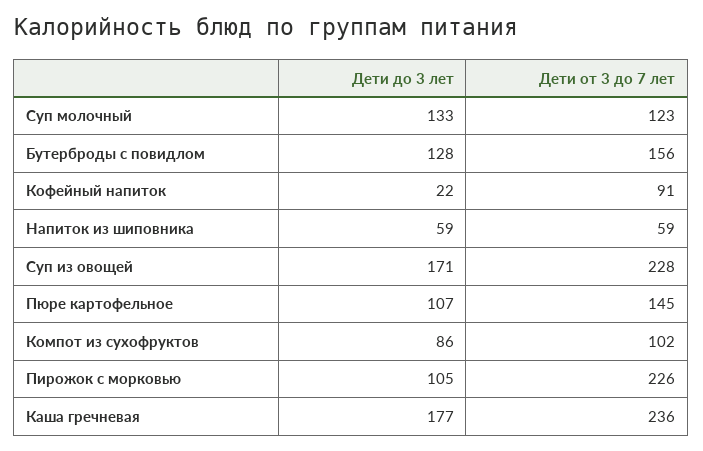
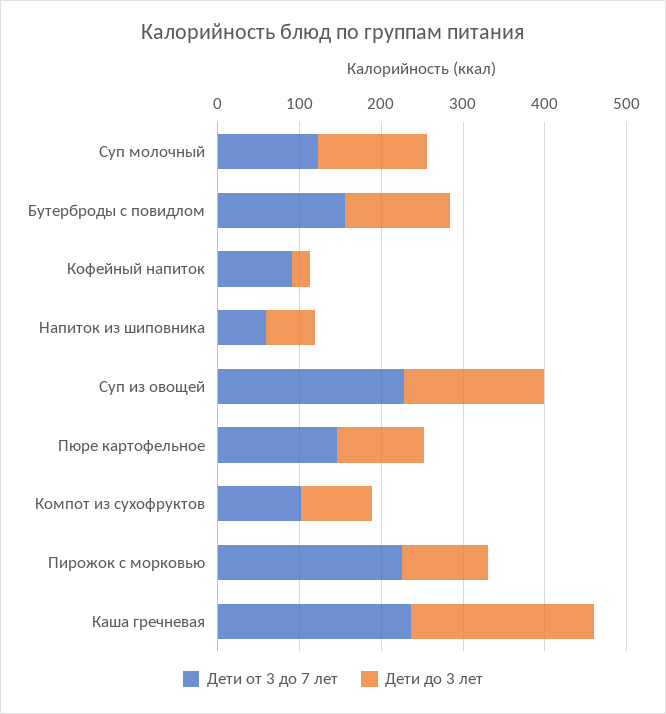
Дети до 3 лет, Каша гречневая: 177 -> 220

